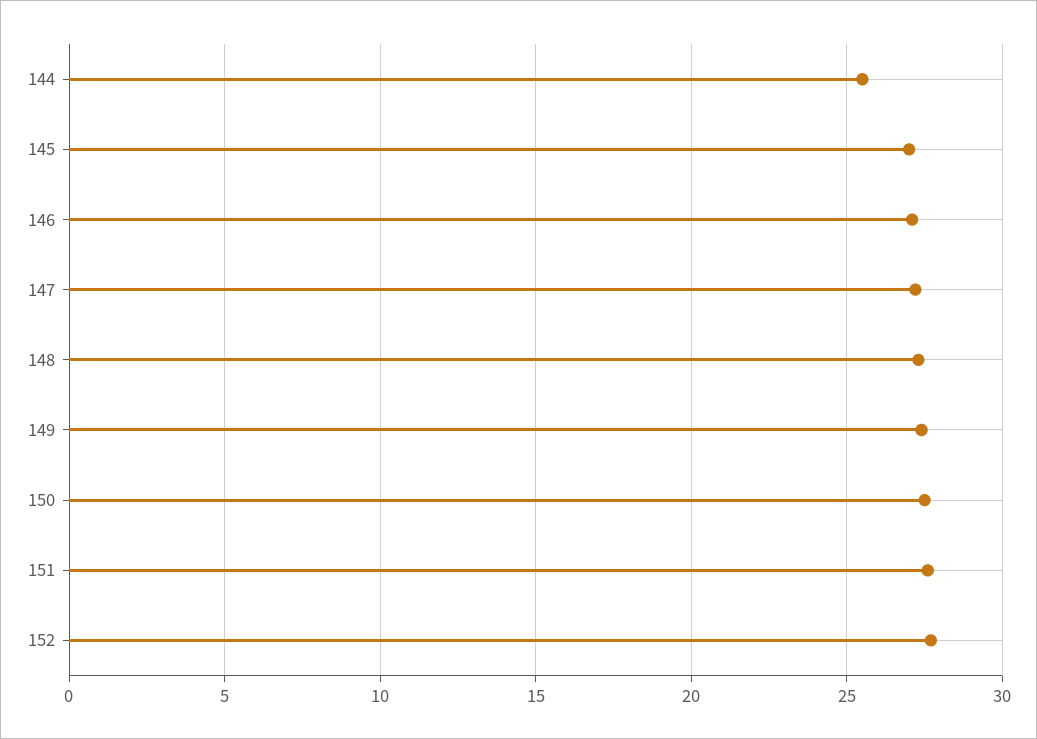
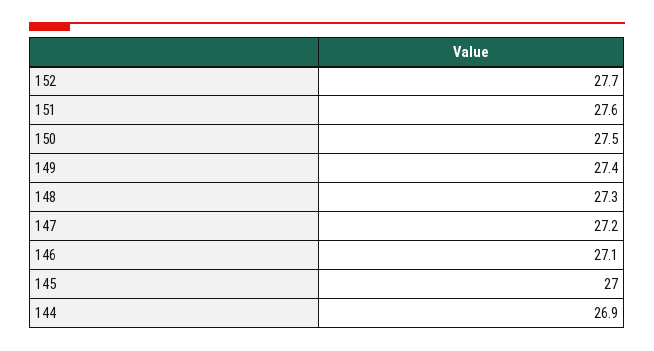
144: 25.5 -> 26.9

